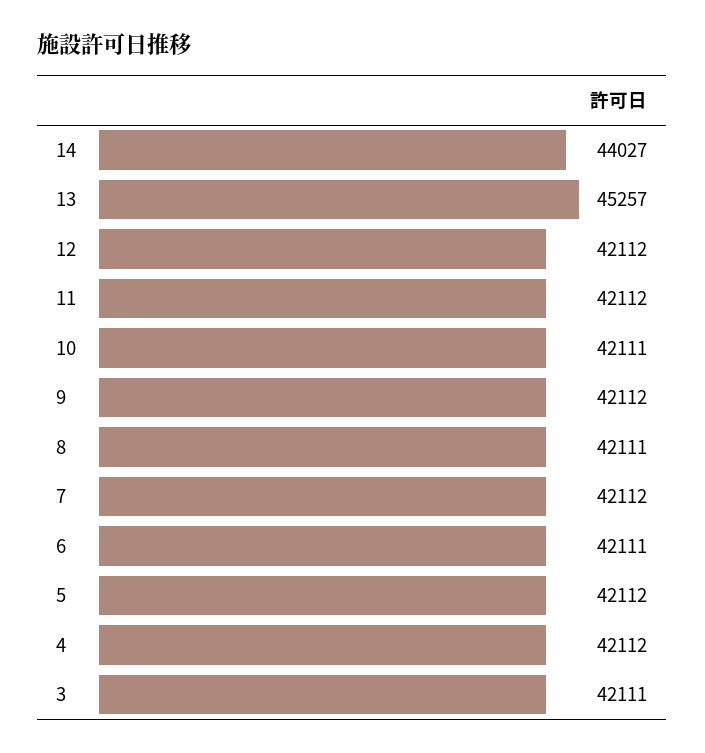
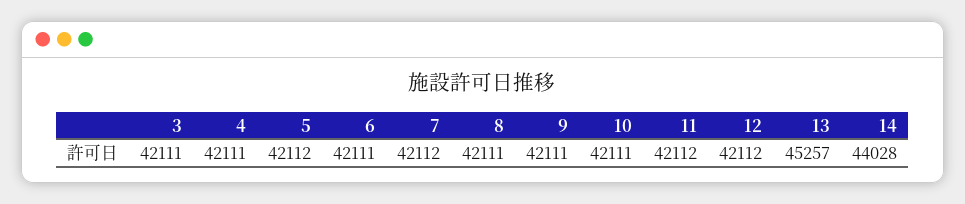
14: 44027 -> 44028
9: 42112 -> 42111
4: 42112 -> 42111

